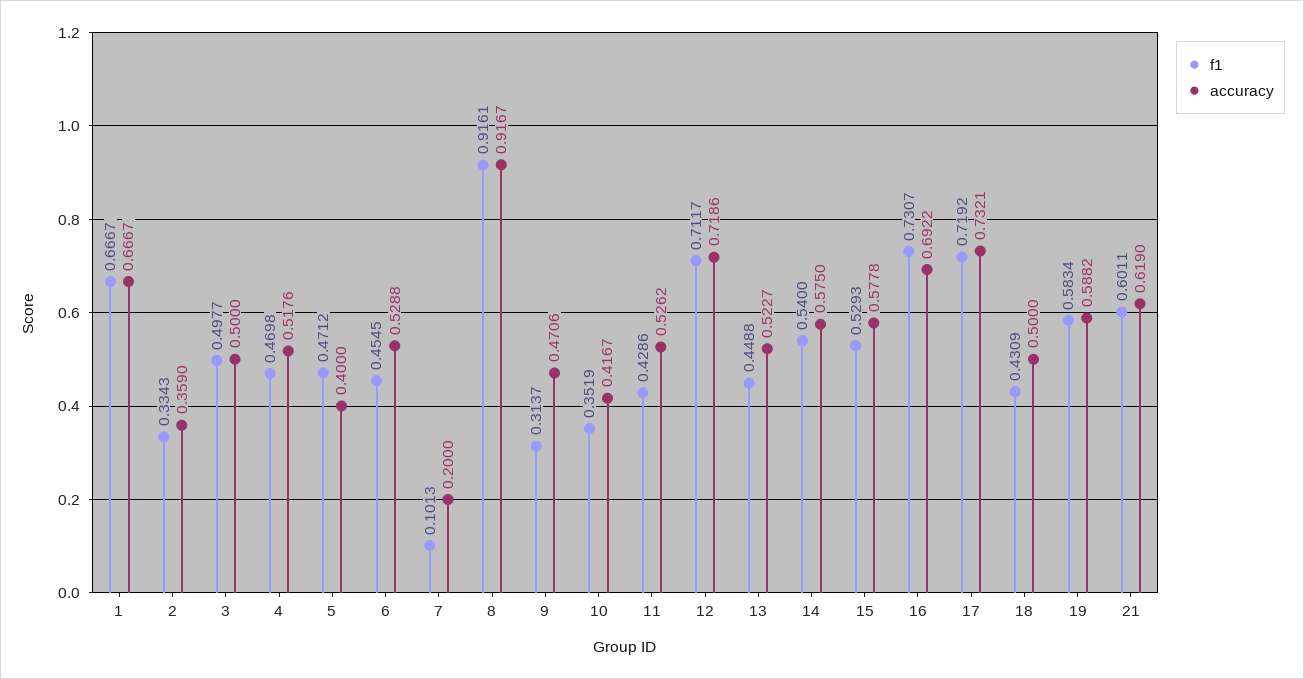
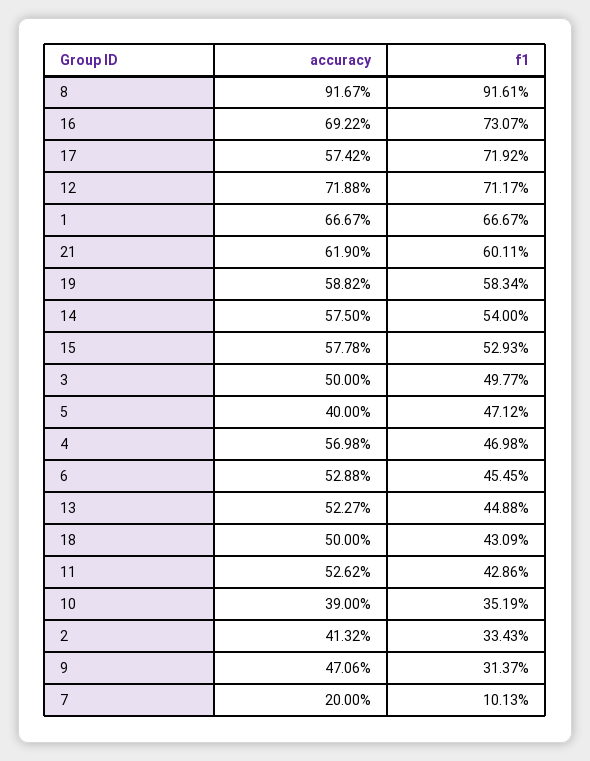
accuracy, 2: 0.359 -> 0.4132
accuracy, 4: 0.5176 -> 0.5698
accuracy, 10: 0.4167 -> 0.39
accuracy, 12: 0.7186 -> 0.7188
accuracy, 17: 0.7321 -> 0.5742

